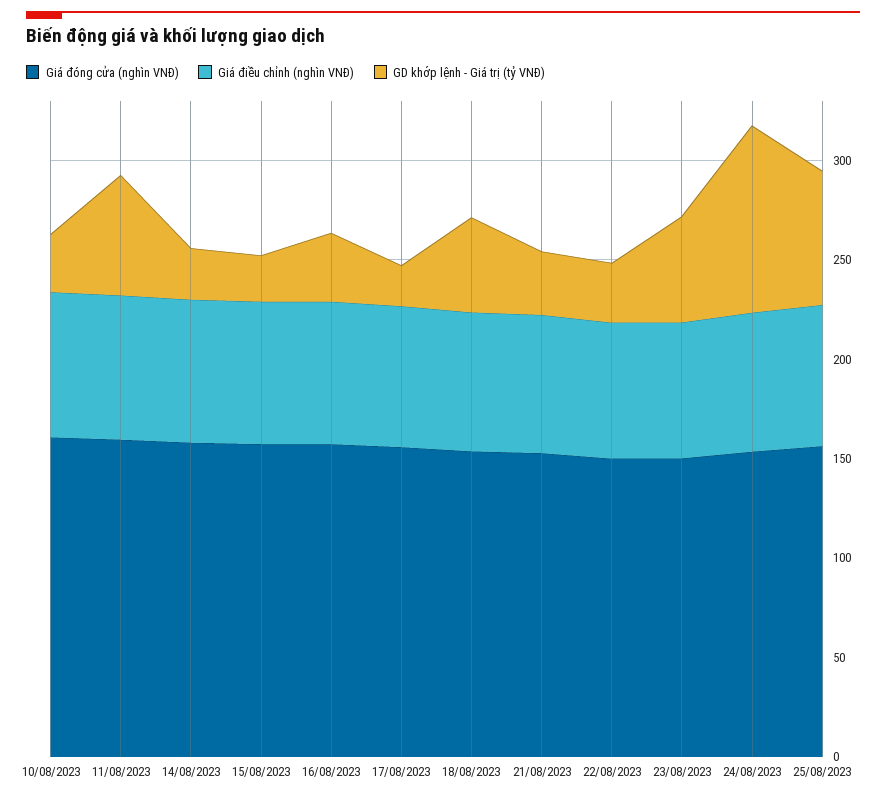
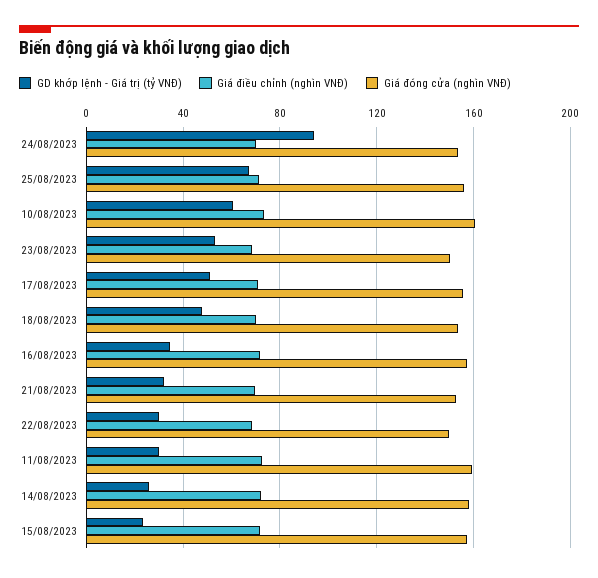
GD khớp lệnh - Giá trị (tỷ VNĐ), 10/08/2023: 30 -> 60
GD khớp lệnh - Giá trị (tỷ VNĐ), 11/08/2023: 60 -> 30
GD khớp lệnh - Giá trị (tỷ VNĐ), 17/08/2023: 20 -> 50

